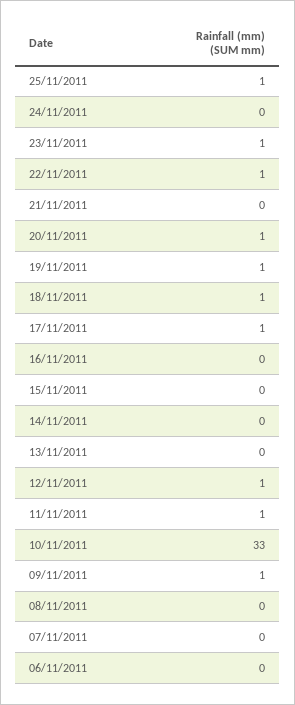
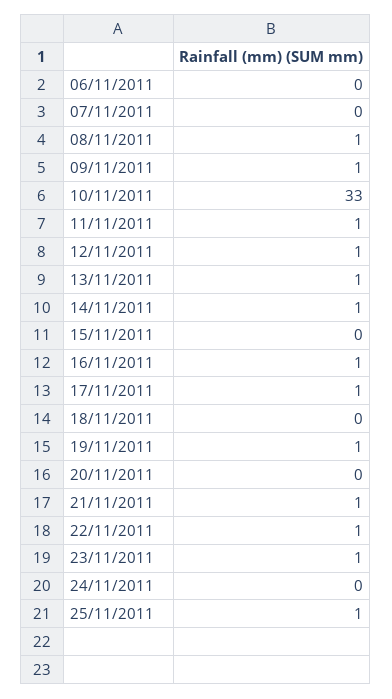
21/11/2011: 0 -> 1
20/11/2011: 1 -> 0
18/11/2011: 1 -> 0
16/11/2011: 0 -> 1
14/11/2011: 0 -> 1
13/11/2011: 0 -> 1
08/11/2011: 0 -> 1

